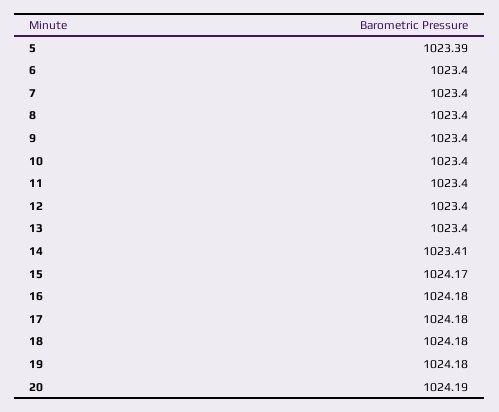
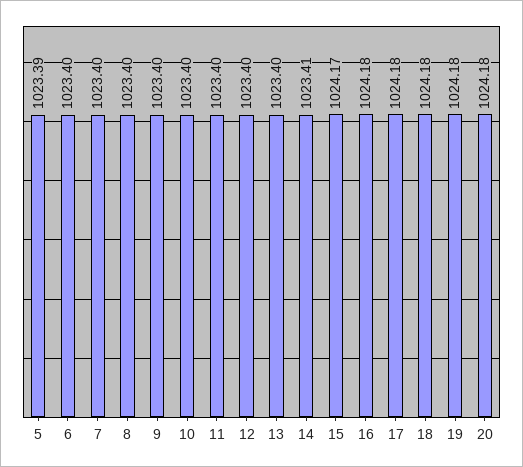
20: 1024.19 -> 1024.18

